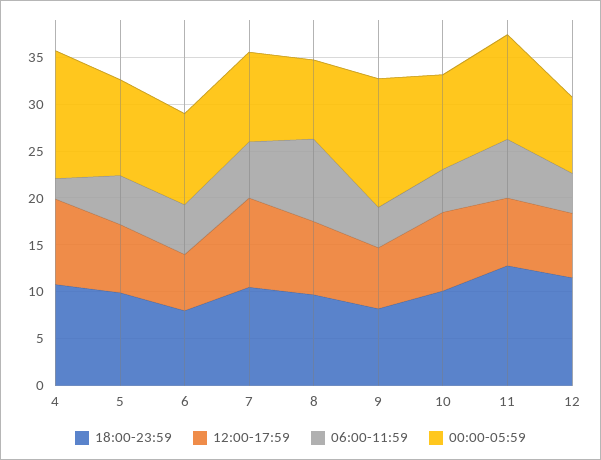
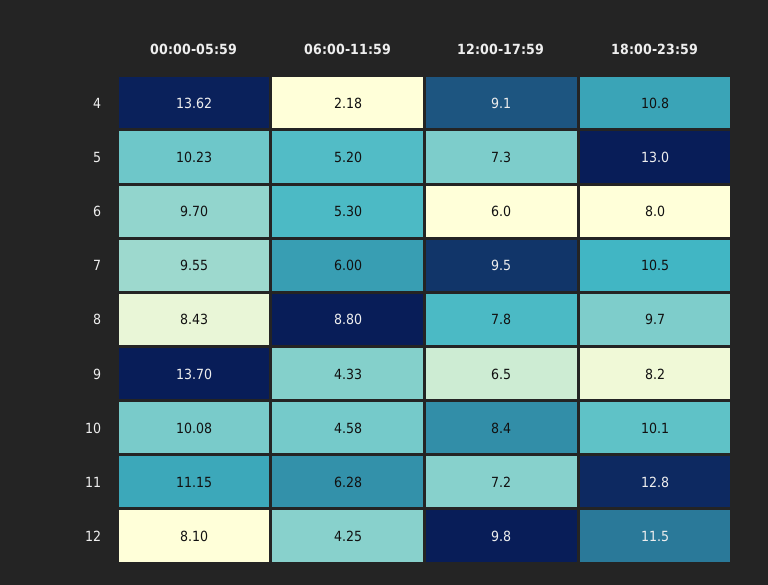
18:00-23:59, 5: 10 -> 13
12:00-17:59, 12: 7 -> 9.8

